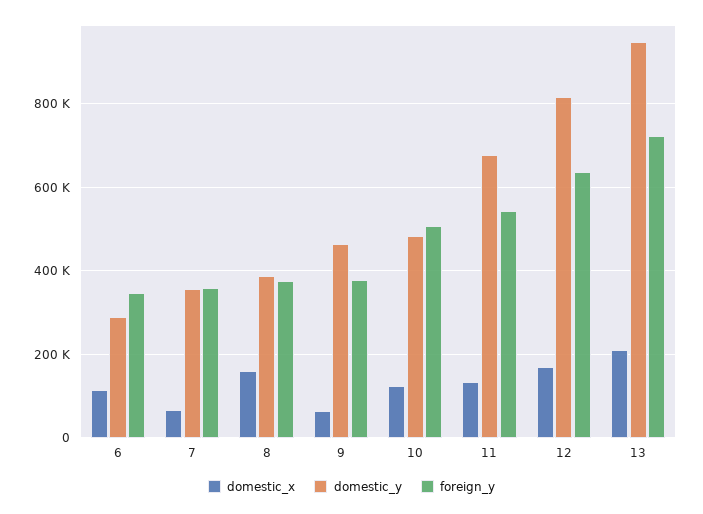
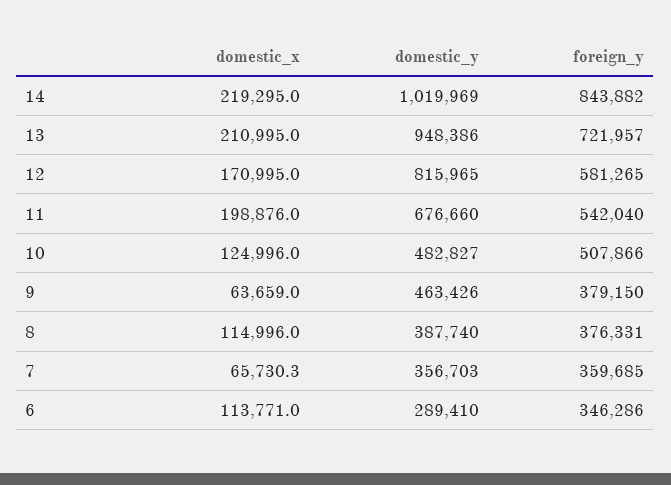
domestic_x, 8: 160000 -> 114996
domestic_x, 11: 140000 -> 198876
foreign_y, 12: 640000 -> 581265
domestic_x, 14: none -> 219295
domestic_y, 14: none -> 1019969
foreign_y, 14: none -> 843882

